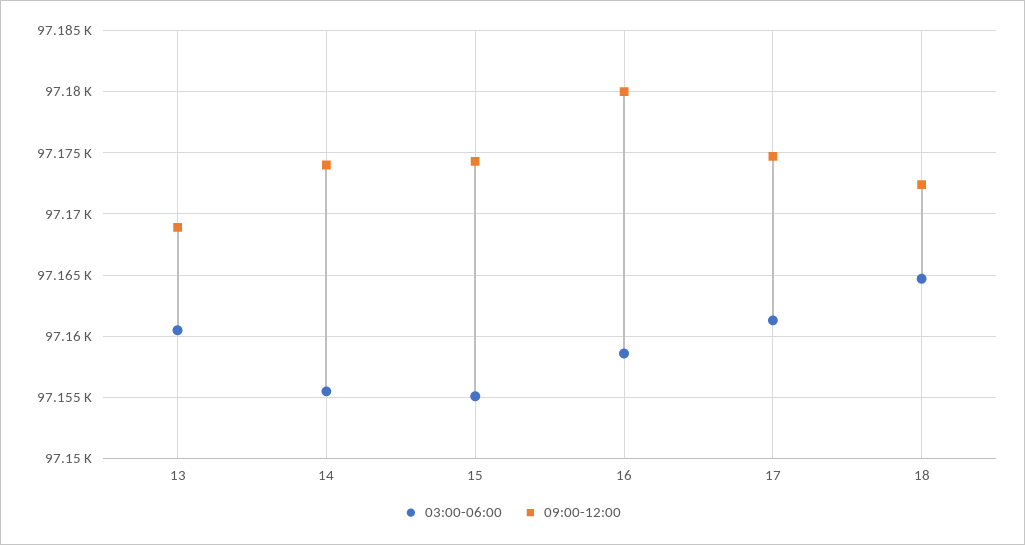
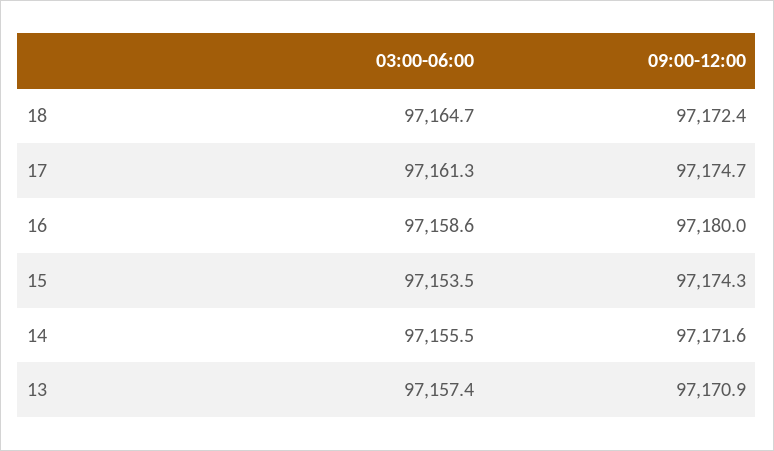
03:00-06:00, 13: 97160.5 -> 97157.4
09:00-12:00, 13: 97169 -> 97170.9
09:00-12:00, 14: 97174 -> 97171.6
03:00-06:00, 15: 97155 -> 97153.5

